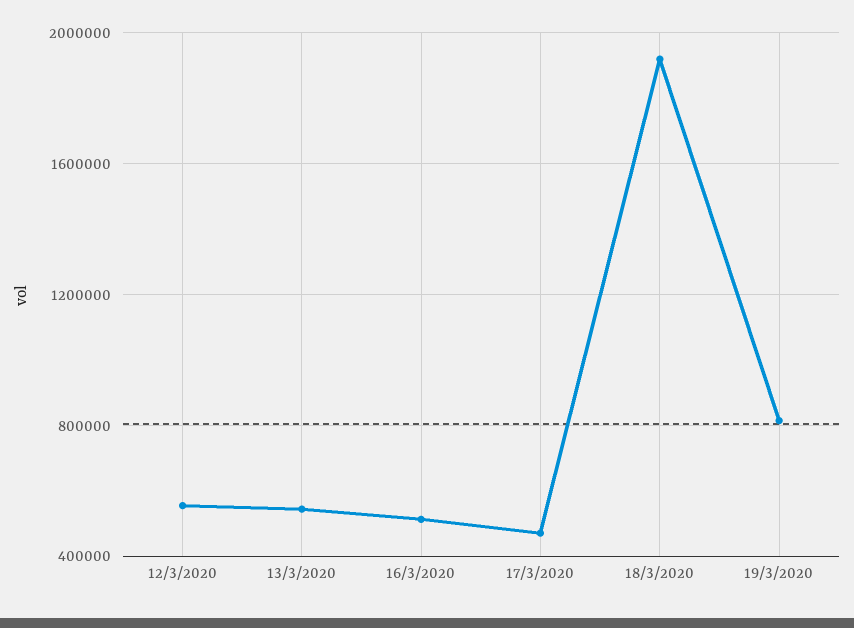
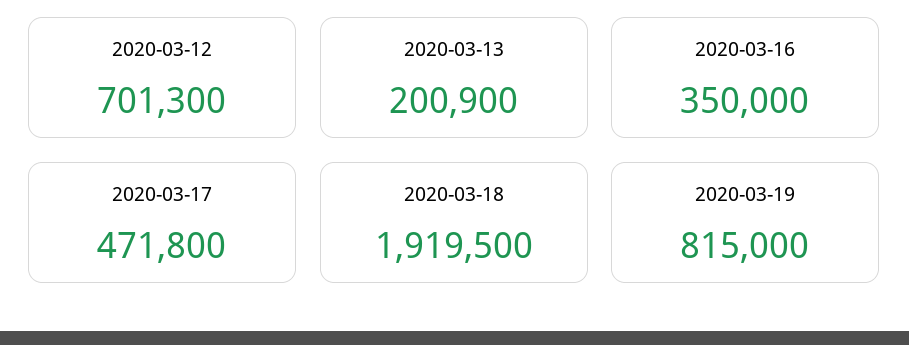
12/3/2020: 550000 -> 701300
13/3/2020: 550000 -> 200900
16/3/2020: 500000 -> 350000

